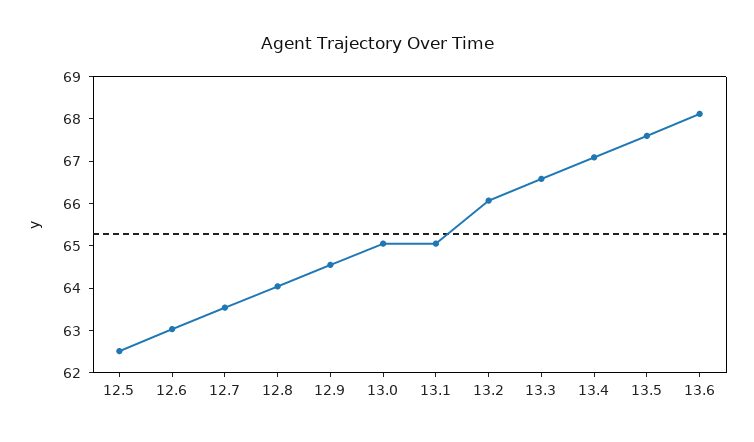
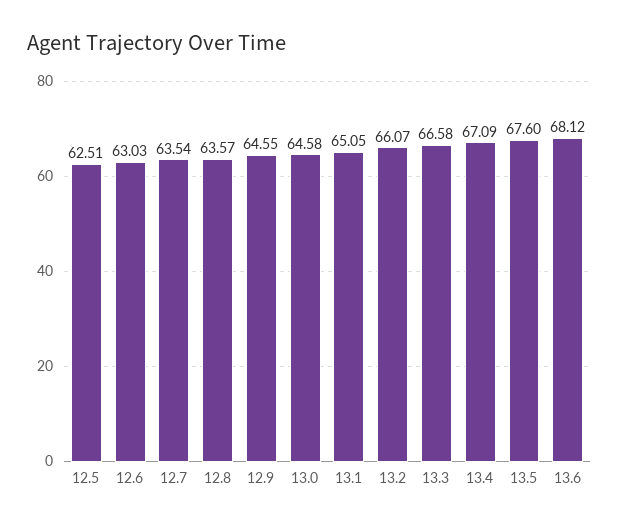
12.8: 64 -> 63.57
13.0: 65 -> 64.58

